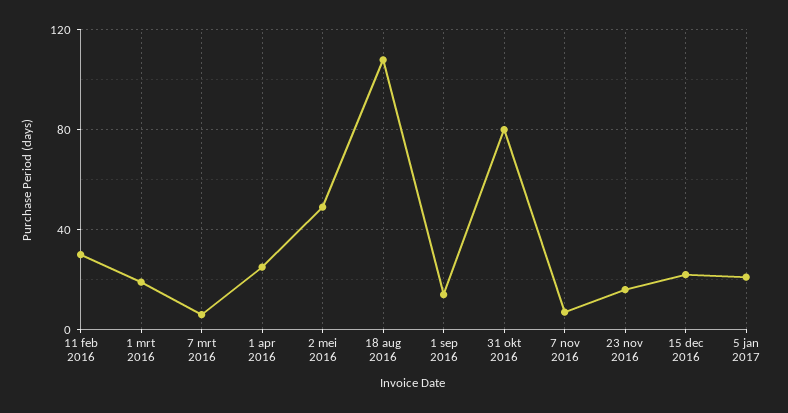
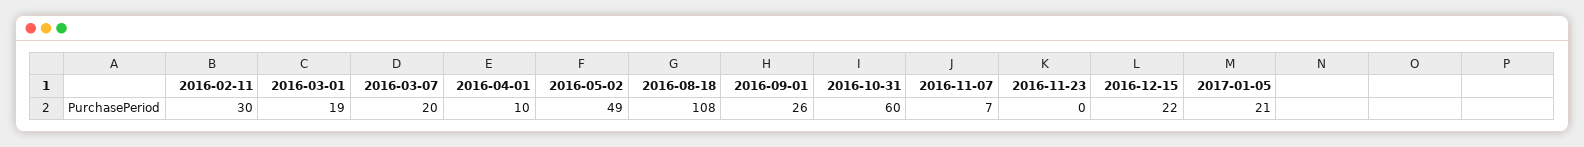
7 mrt 2016: 5 -> 20
1 apr 2016: 25 -> 10
1 sep 2016: 15 -> 26
31 okt 2016: 80 -> 60
23 nov 2016: 15 -> 0

